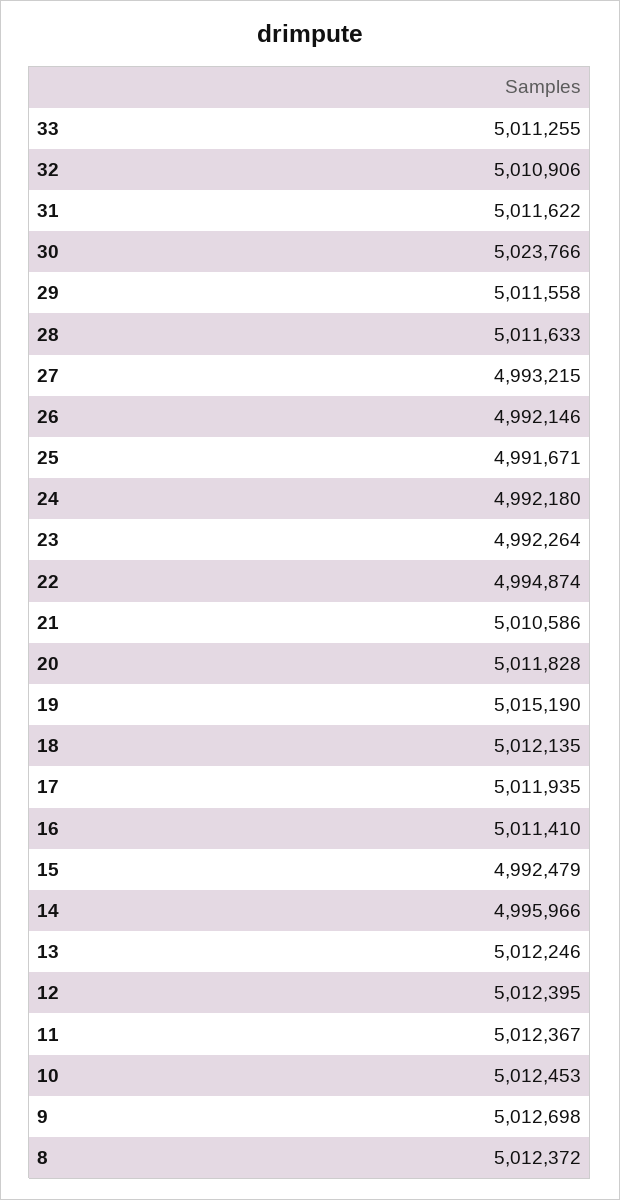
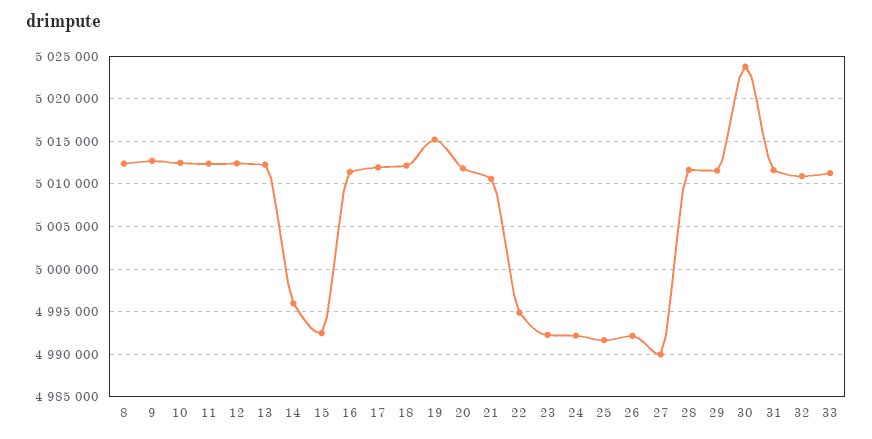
27: 4993215 -> 4990000

